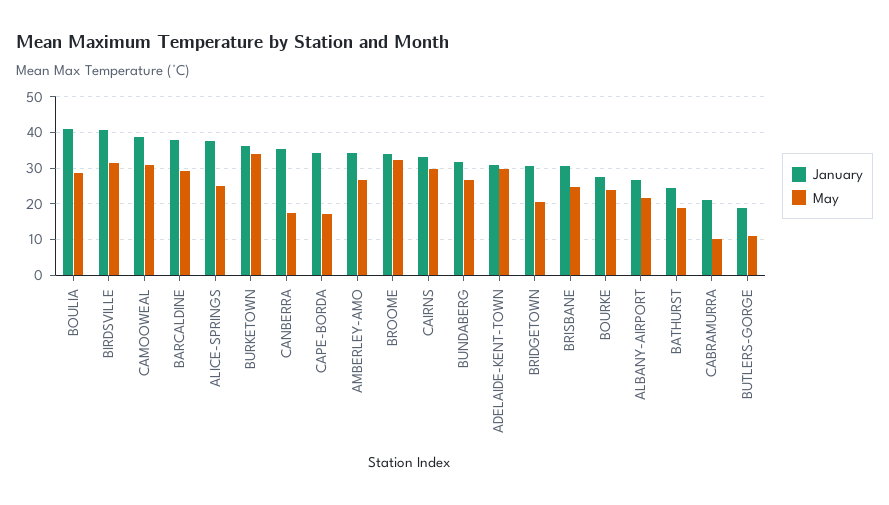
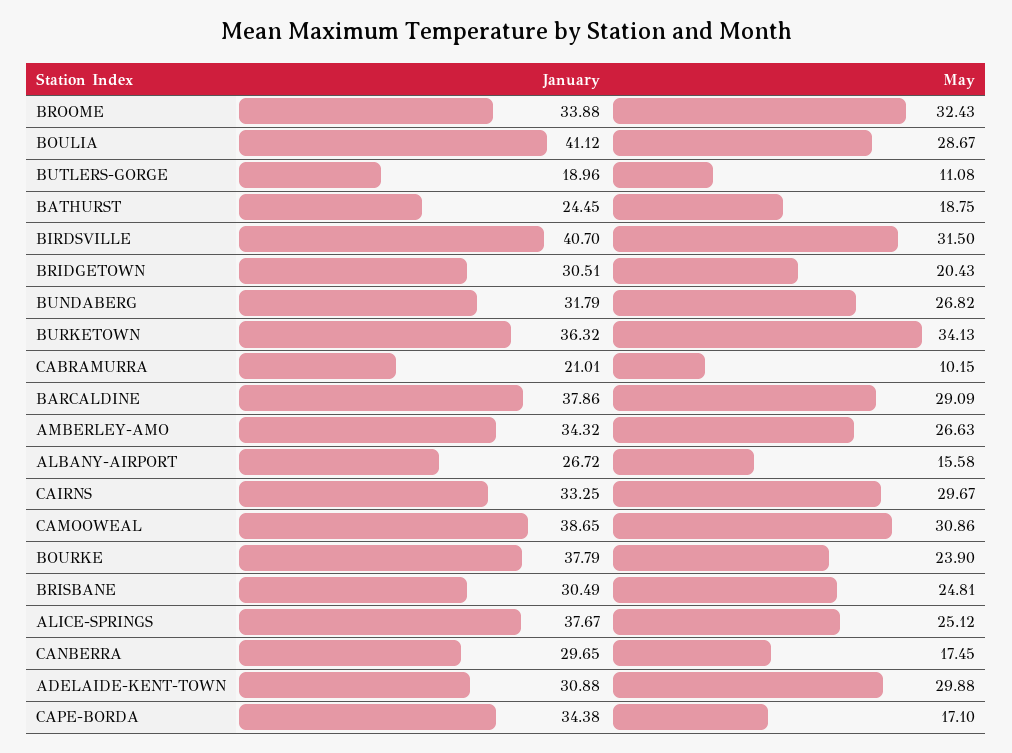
January, CANBERRA: 36 -> 29.65
January, BOURKE: 28 -> 37.79
May, ALBANY-AIRPORT: 22 -> 15.58

